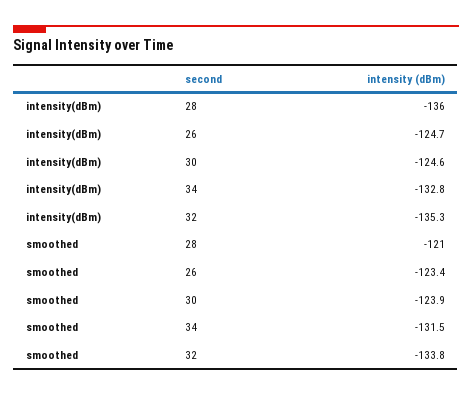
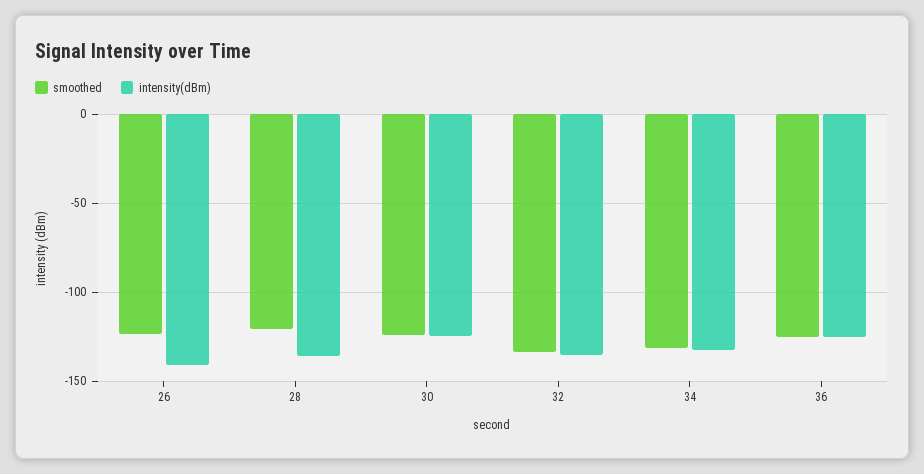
intensity(dBm), 26: -124.7 -> -140
smoothed, 36: none -> -125
intensity(dBm), 36: none -> -125

